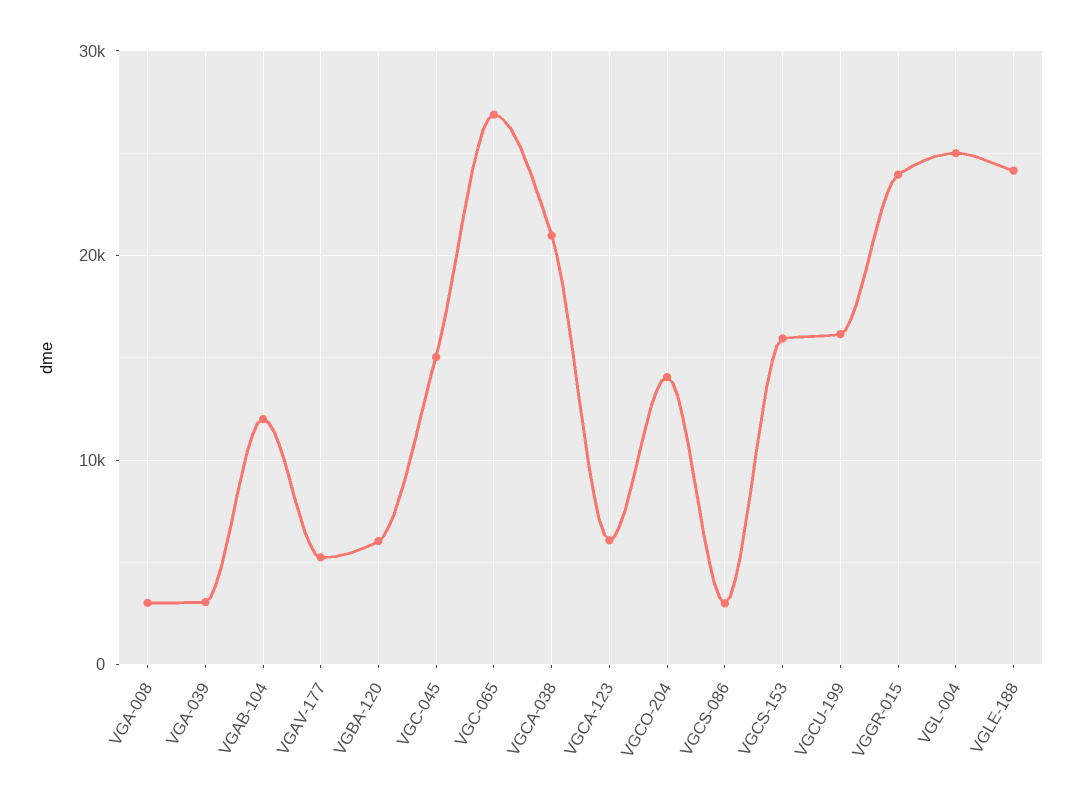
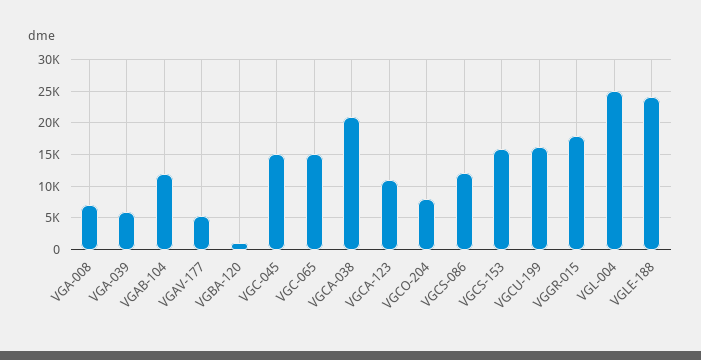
VGA-008: 3000 -> 7000
VGA-039: 3000 -> 6000
VGBA-120: 6000 -> 1000
VGC-065: 27000 -> 15000
VGCA-123: 6000 -> 11000
VGCO-204: 14000 -> 8000
VGCS-086: 3000 -> 12000
VGGR-015: 24000 -> 18000

